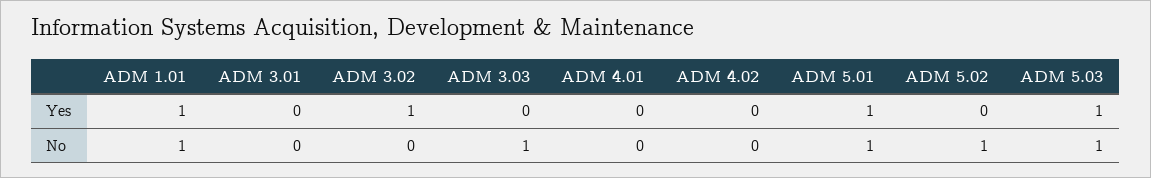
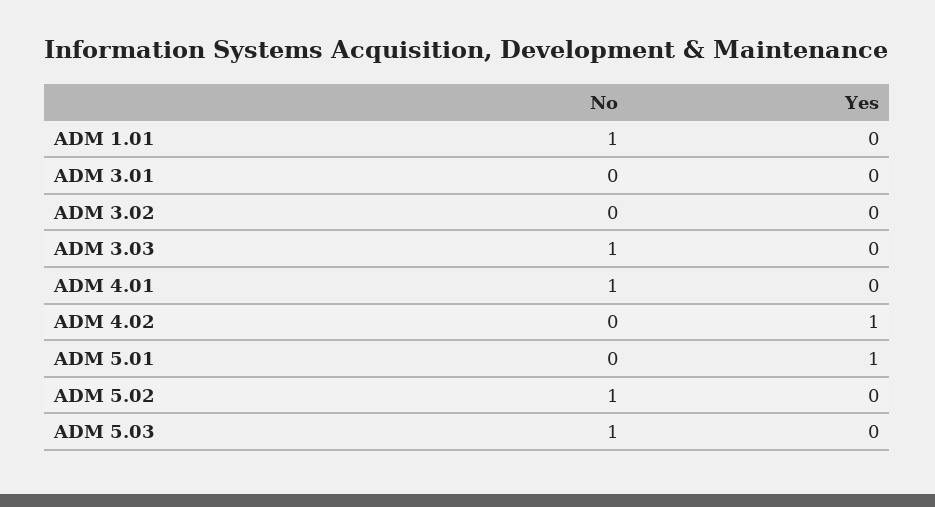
ADM 1.01, Yes: 1 -> 0
ADM 3.02, Yes: 1 -> 0
ADM 4.02, Yes: 0 -> 1
ADM 5.03, Yes: 1 -> 0
ADM 4.01, No: 0 -> 1
ADM 5.01, No: 1 -> 0

